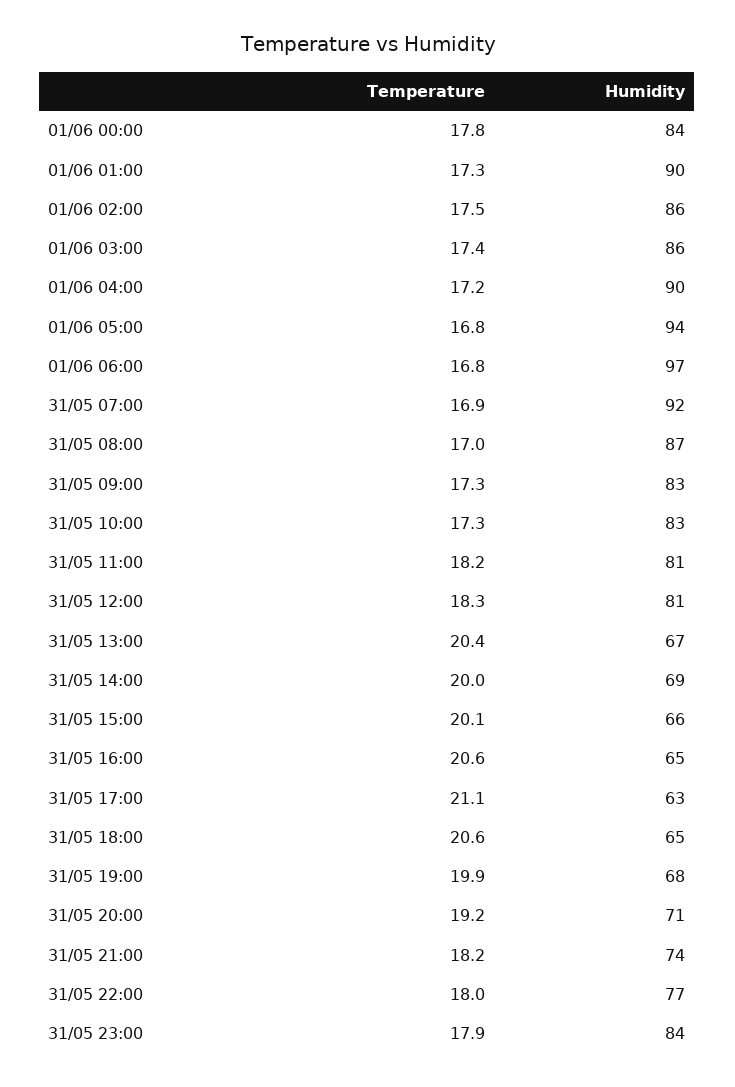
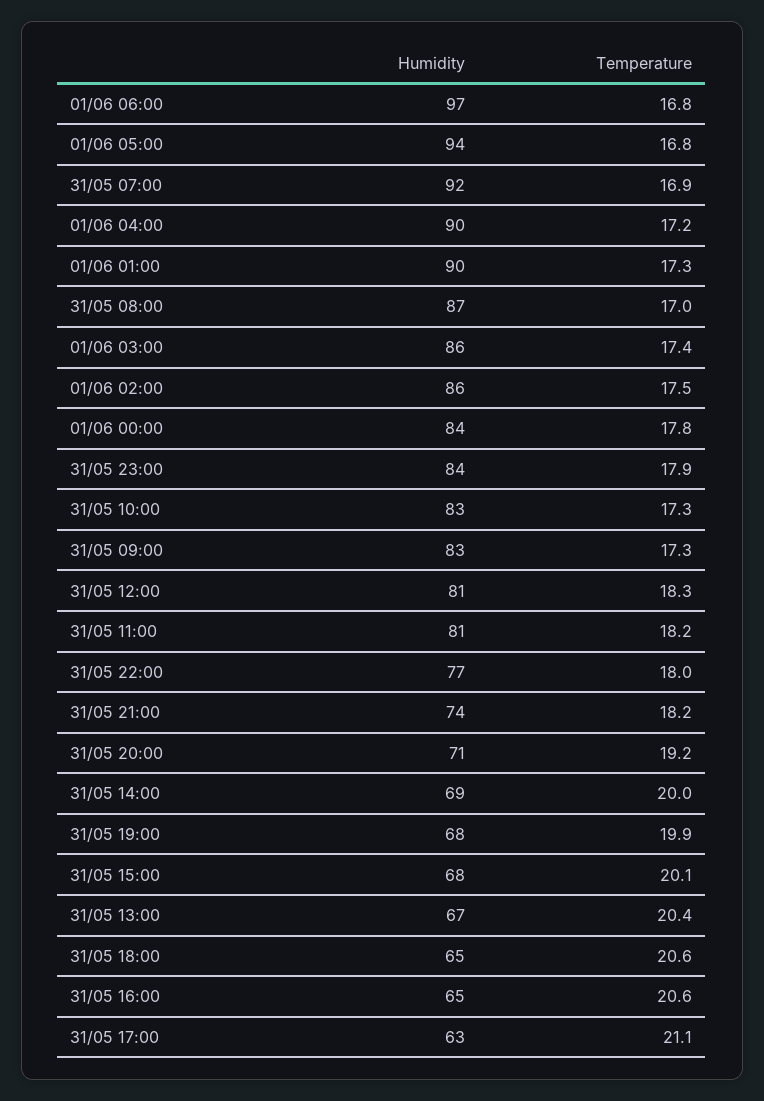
Humidity, 31/05 15:00: 66 -> 68

